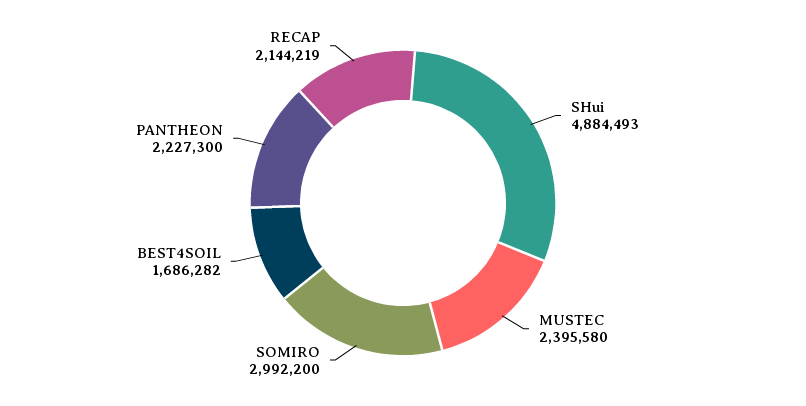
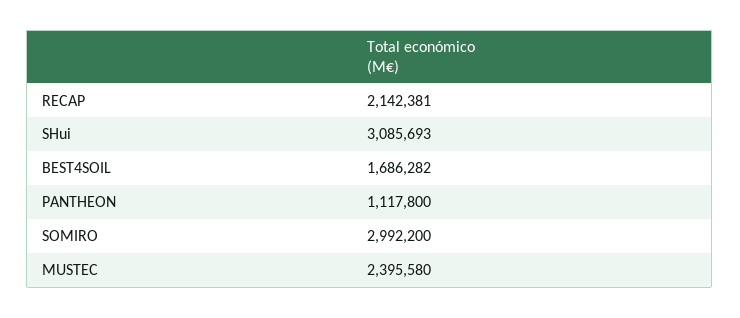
SHui: 4884493 -> 3085693
PANTHEON: 2227300 -> 1117800
RECAP: 2144219 -> 2142381

